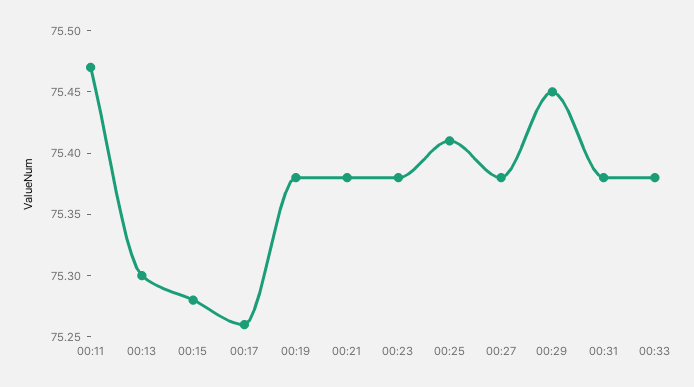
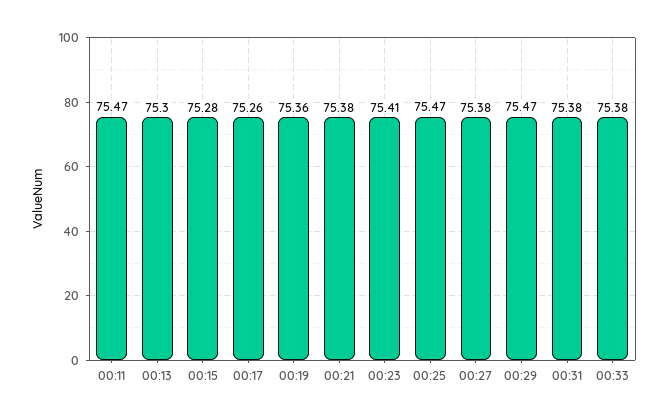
00:19: 75.38 -> 75.36
00:23: 75.38 -> 75.41
00:25: 75.41 -> 75.47
00:29: 75.45 -> 75.47

